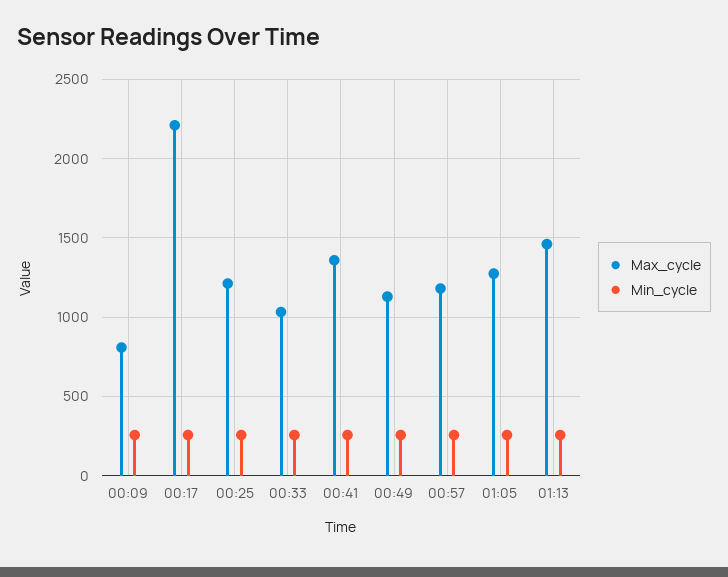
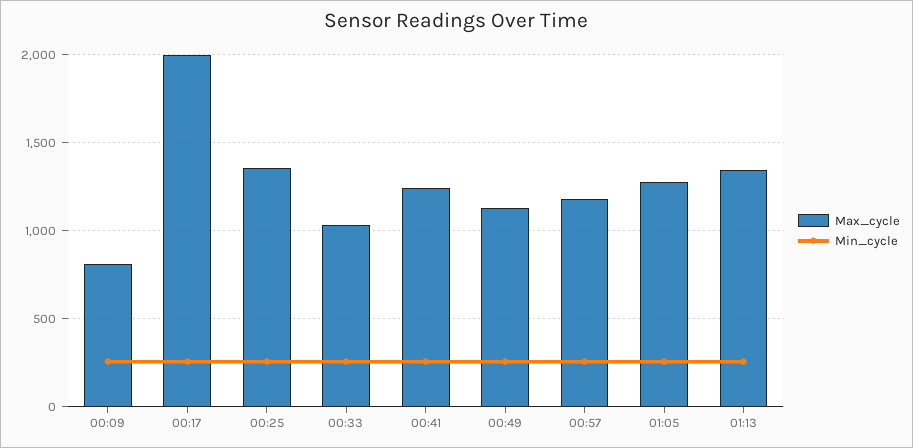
Max_cycle, 00:17: 2200 -> 2000
Max_cycle, 00:25: 1200 -> 1350
Max_cycle, 00:41: 1350 -> 1250
Max_cycle, 01:13: 1450 -> 1350

